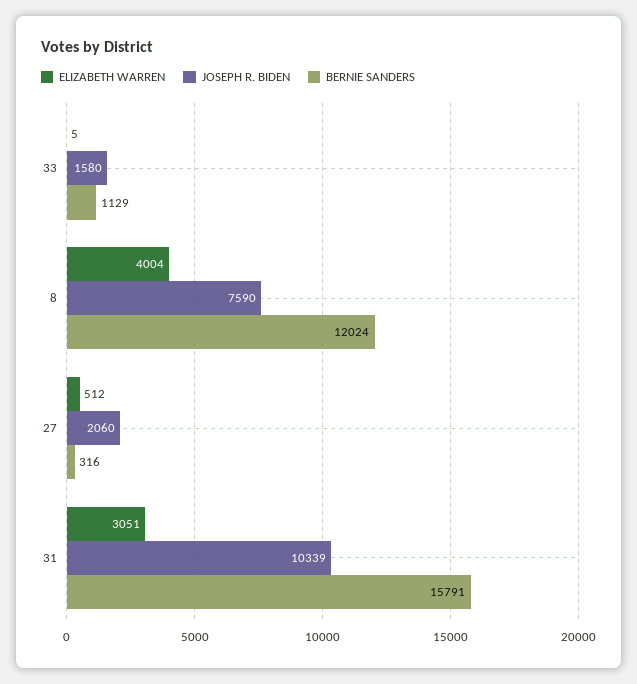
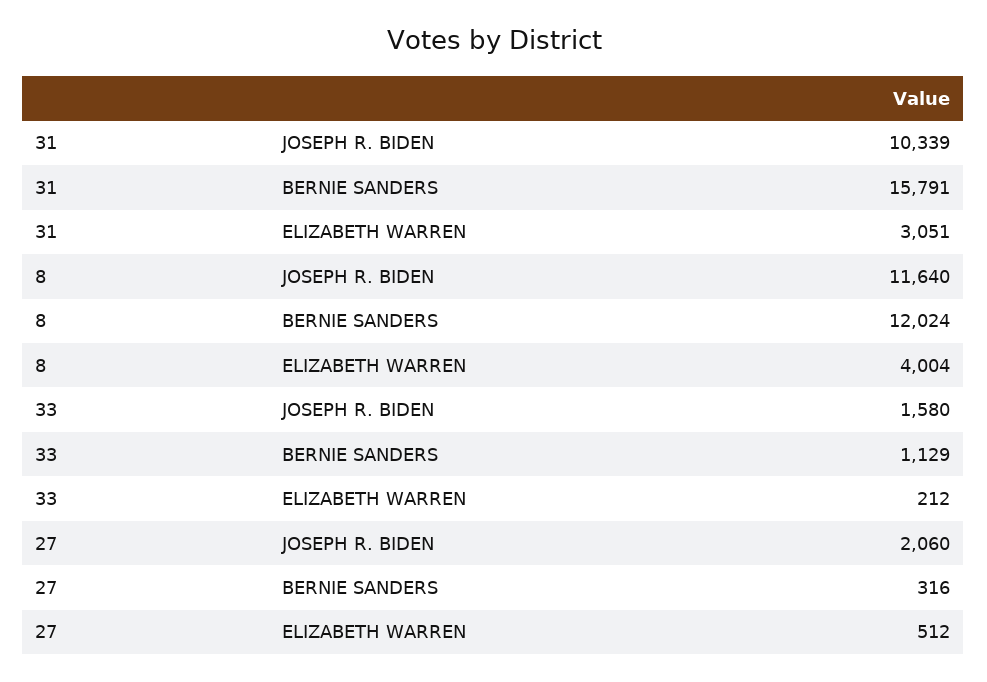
ELIZABETH WARREN, 33: 5 -> 212
JOSEPH R. BIDEN, 8: 7590 -> 11640

